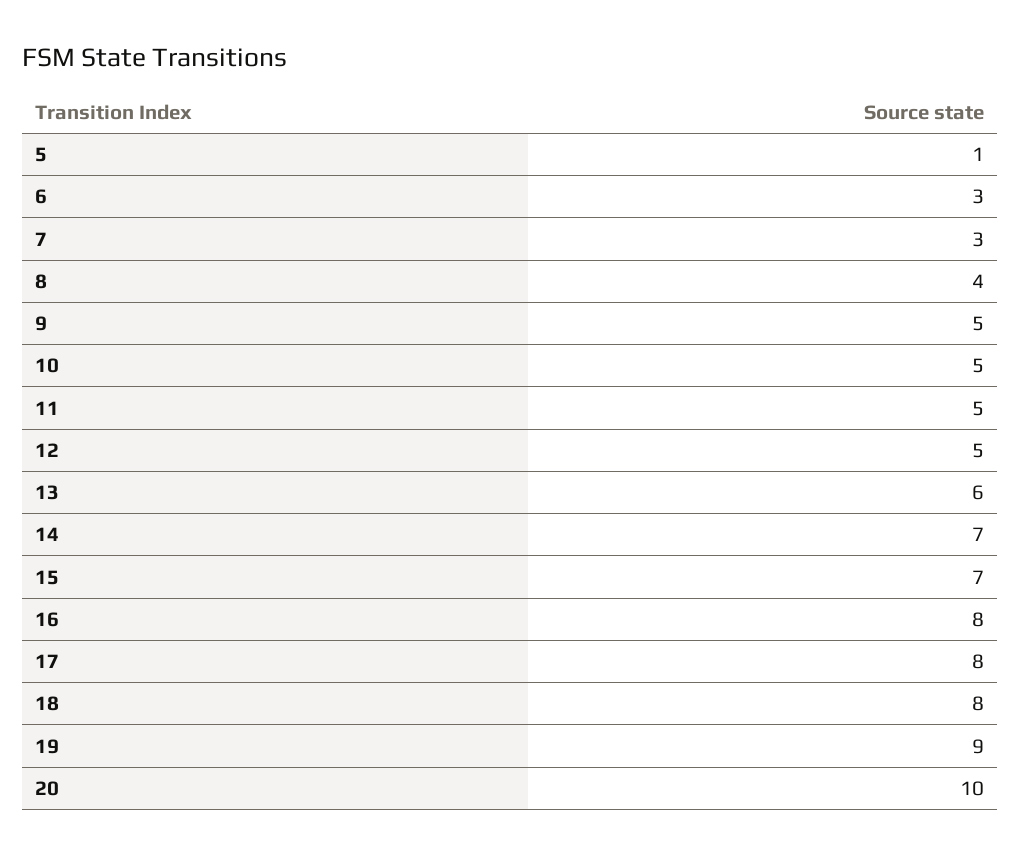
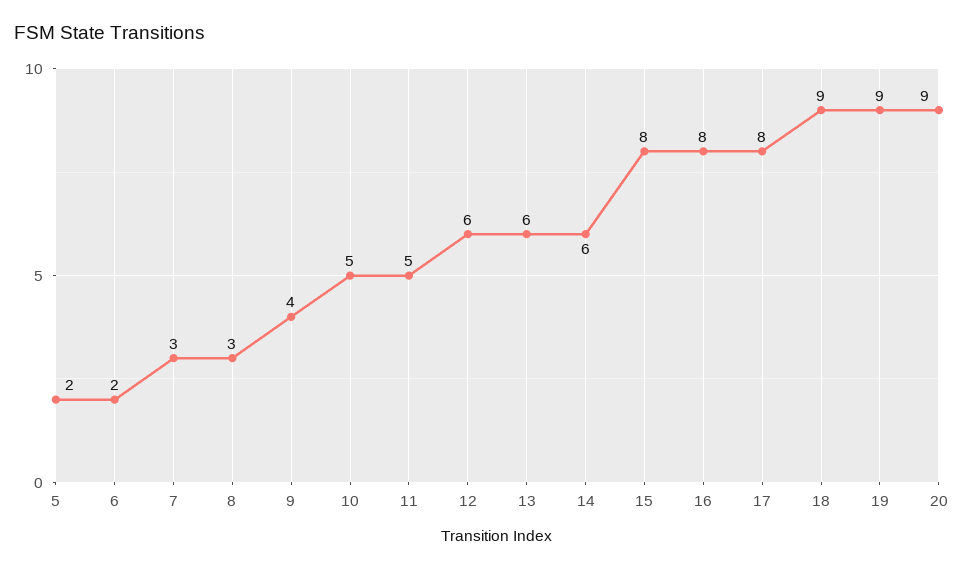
5: 1 -> 2
6: 3 -> 2
8: 4 -> 3
9: 5 -> 4
12: 5 -> 6
14: 7 -> 6
15: 7 -> 8
18: 8 -> 9
20: 10 -> 9

